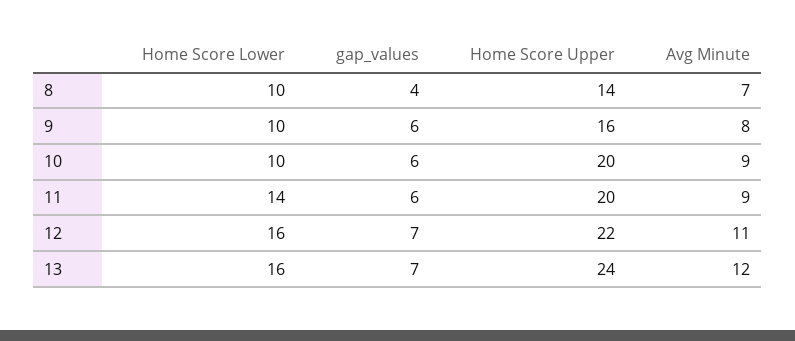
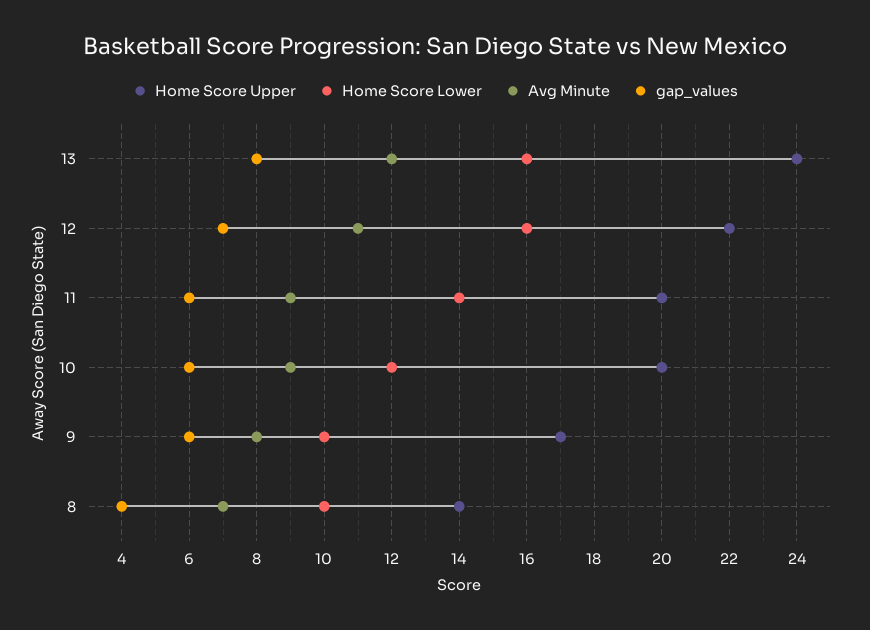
Home Score Upper, 9: 16 -> 17
Home Score Lower, 10: 10 -> 12
gap_values, 13: 7 -> 8

